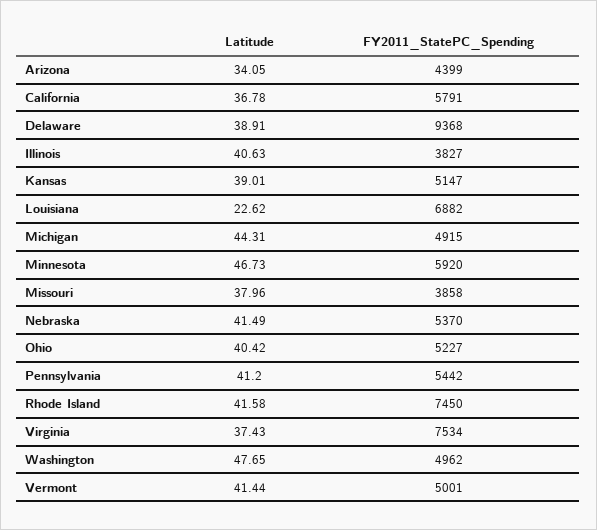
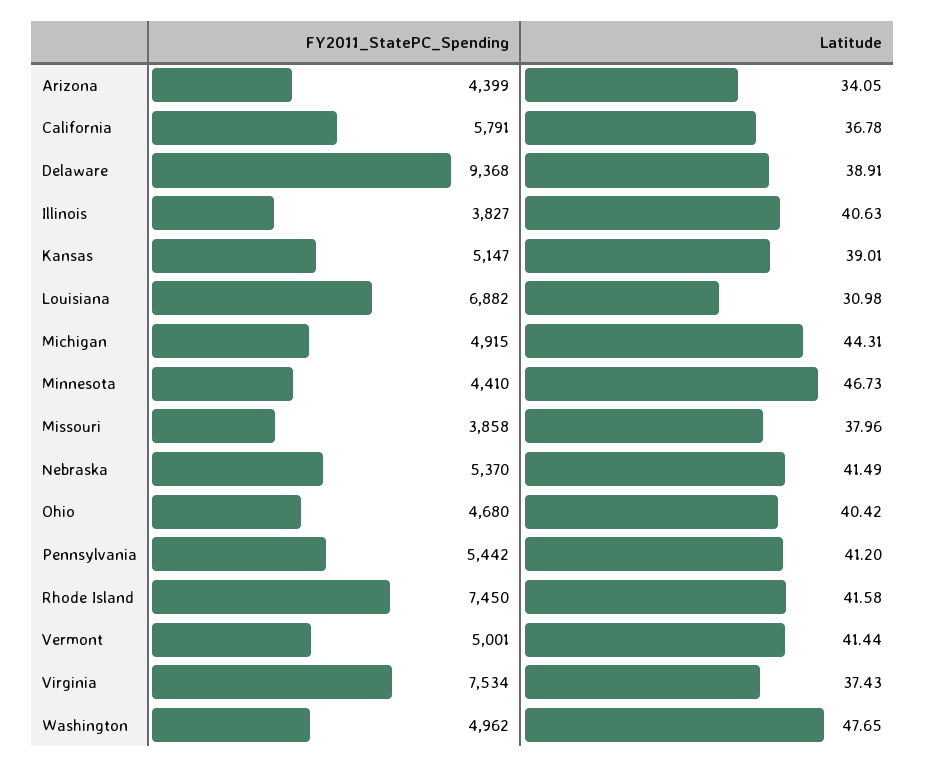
Latitude, Louisiana: 22.62 -> 30.98
FY2011_StatePC_Spending, Minnesota: 5920 -> 4410
FY2011_StatePC_Spending, Ohio: 5227 -> 4680

